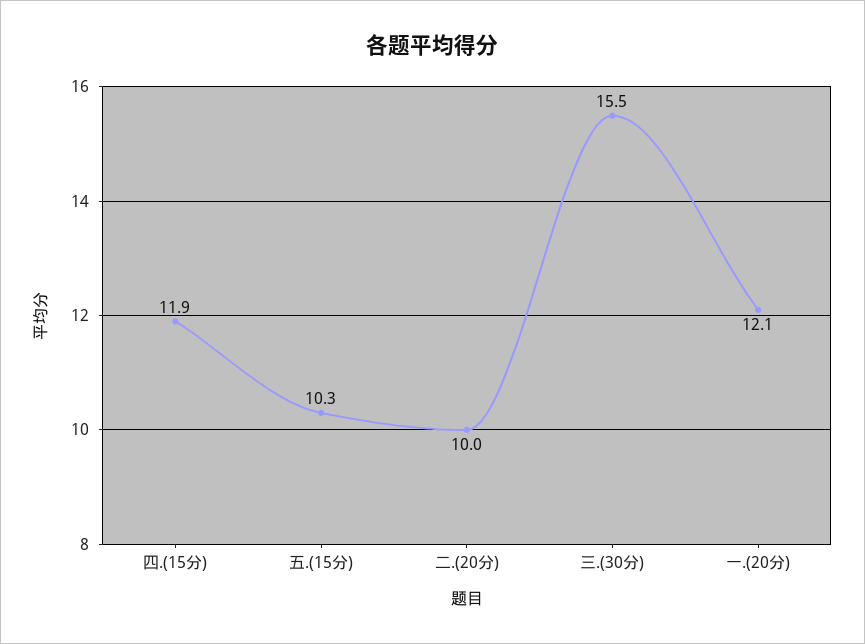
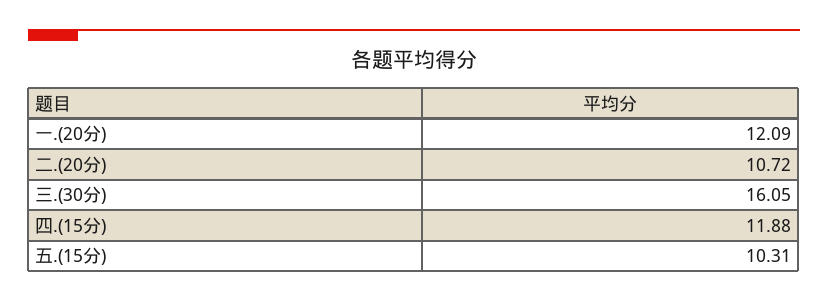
二.(20分): 10 -> 10.72
三.(30分): 15.5 -> 16.05

